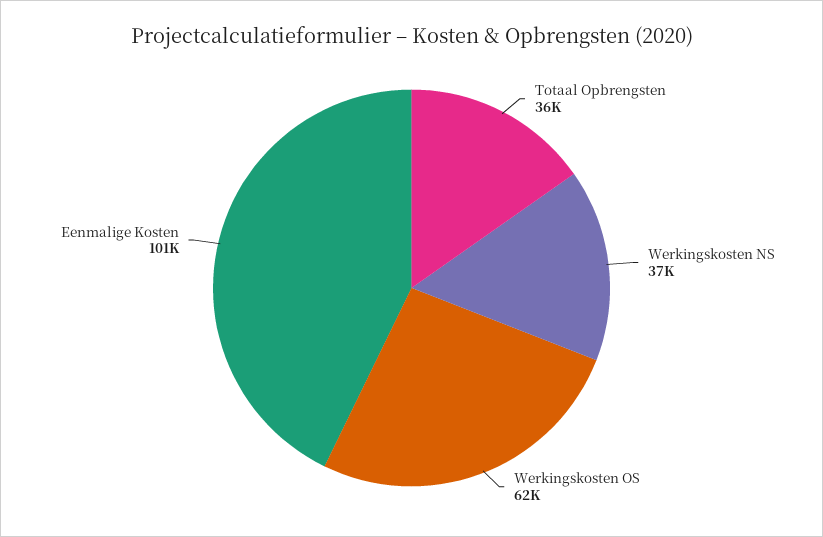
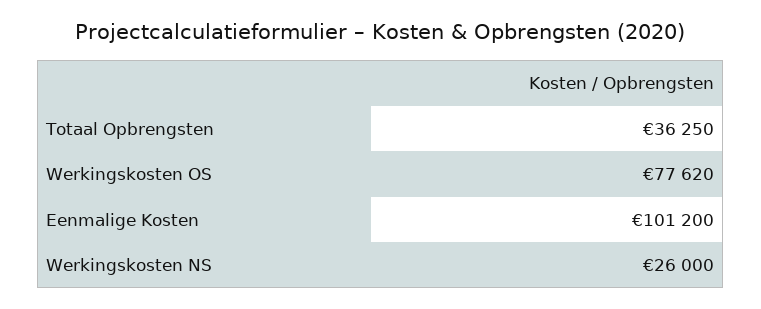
Werkingskosten NS: 37000 -> 26000
Werkingskosten OS: 62000 -> 77620

